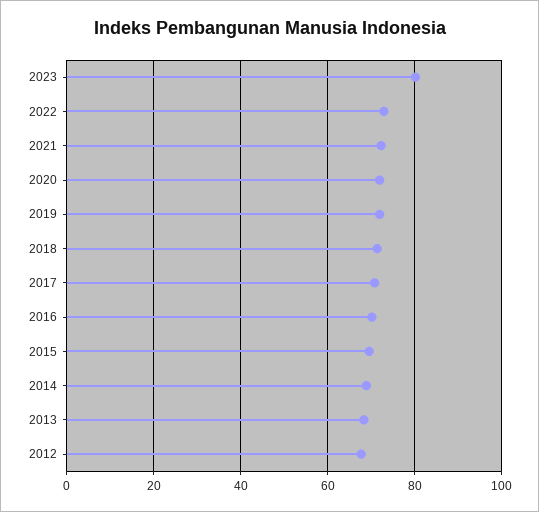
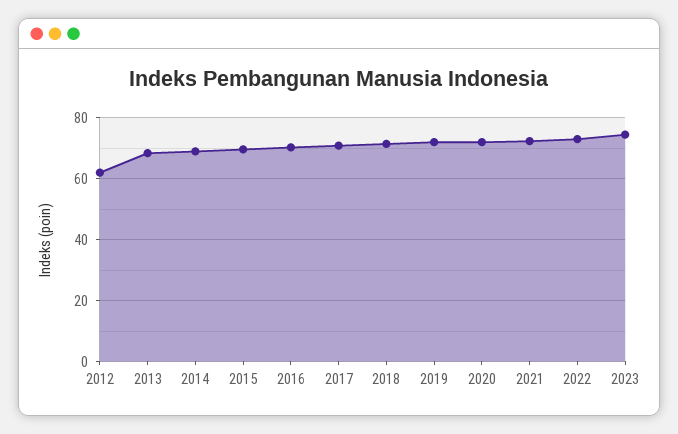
2023: 80 -> 74
2012: 68 -> 62

